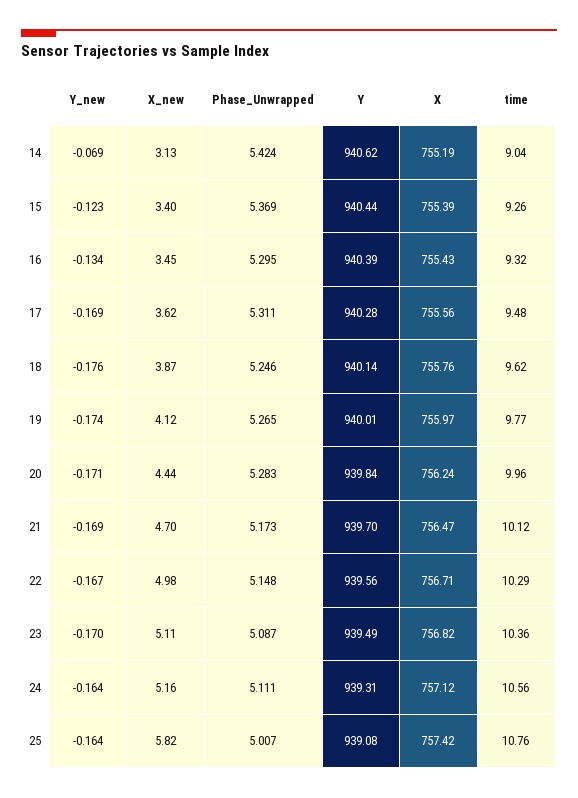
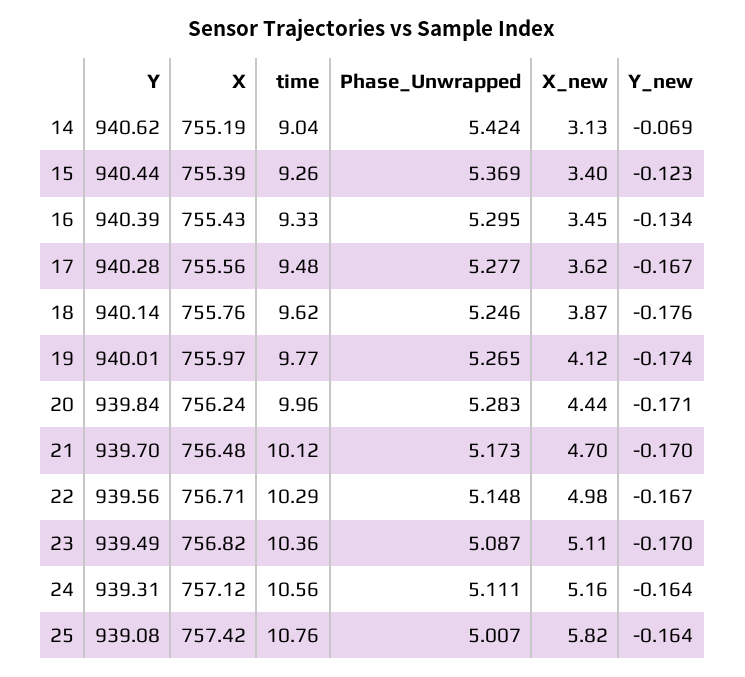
time, 16: 9.32 -> 9.33
Y_new, 17: -0.169 -> -0.167
Phase_Unwrapped, 17: 5.311 -> 5.277
Y_new, 21: -0.169 -> -0.17
X, 21: 756.47 -> 756.48

